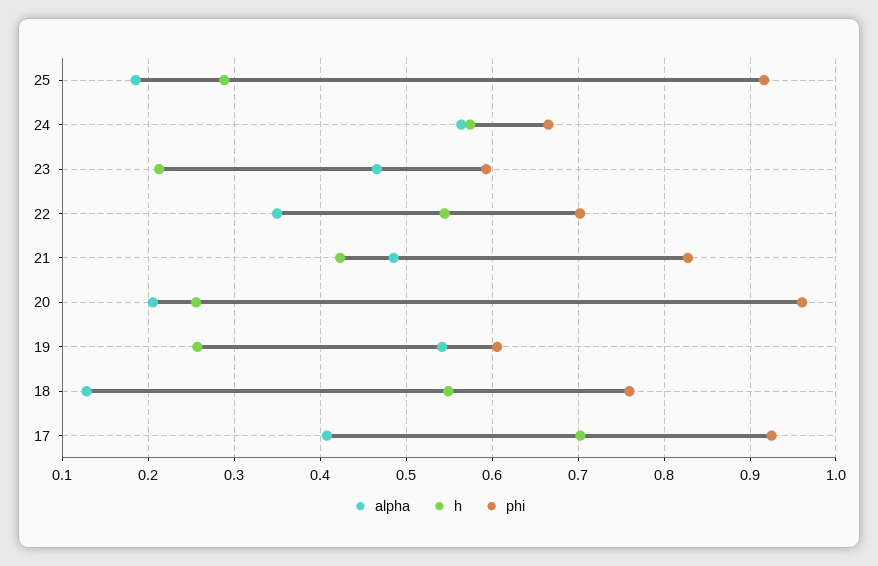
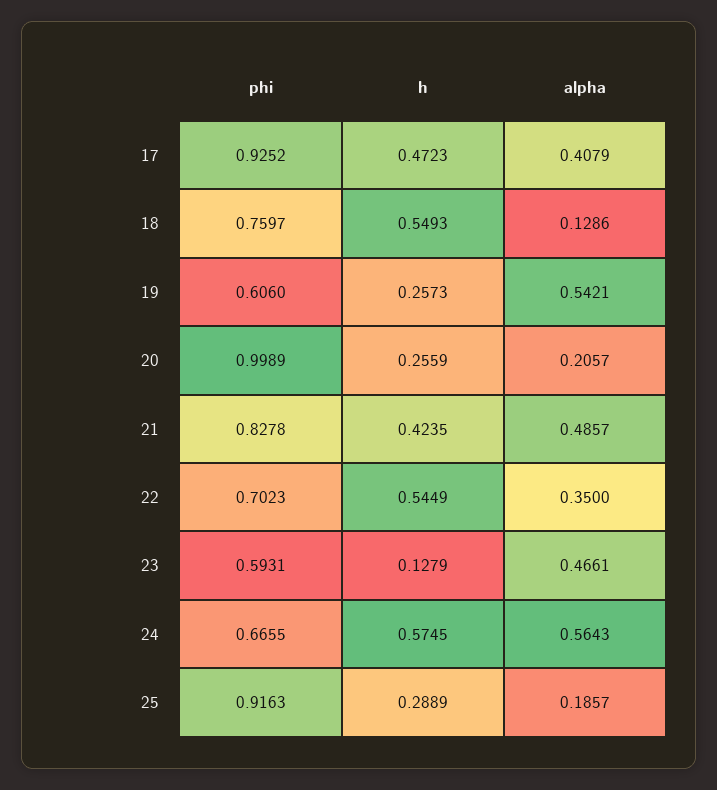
h, 23: 0.21 -> 0.1279
phi, 20: 0.96 -> 0.9989
h, 17: 0.7 -> 0.4723

